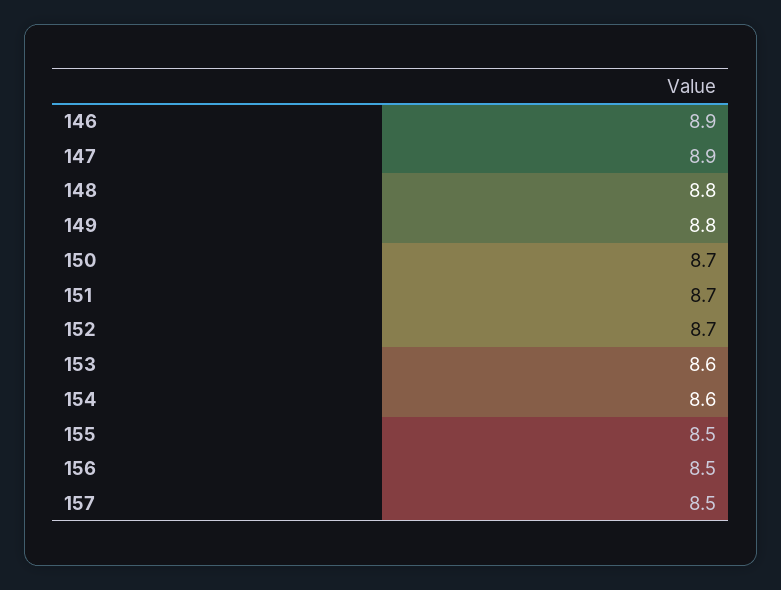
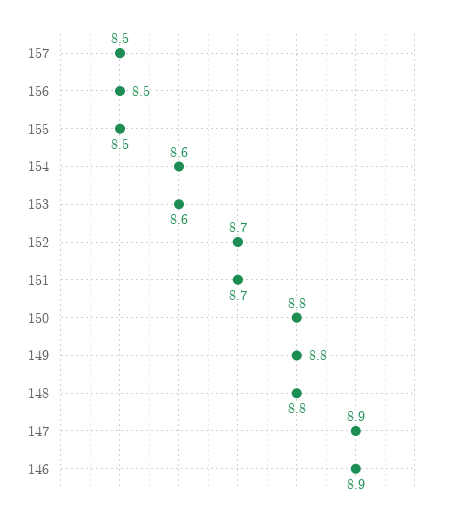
150: 8.7 -> 8.8

